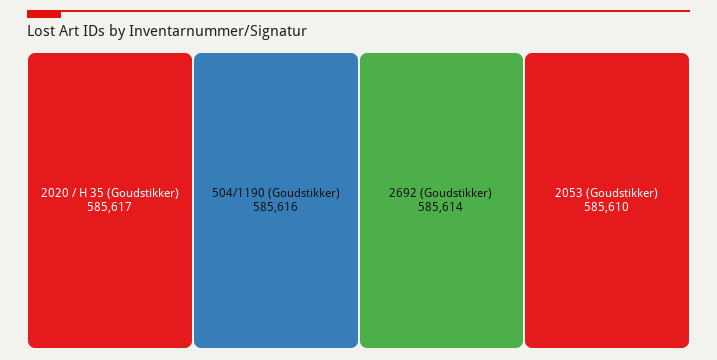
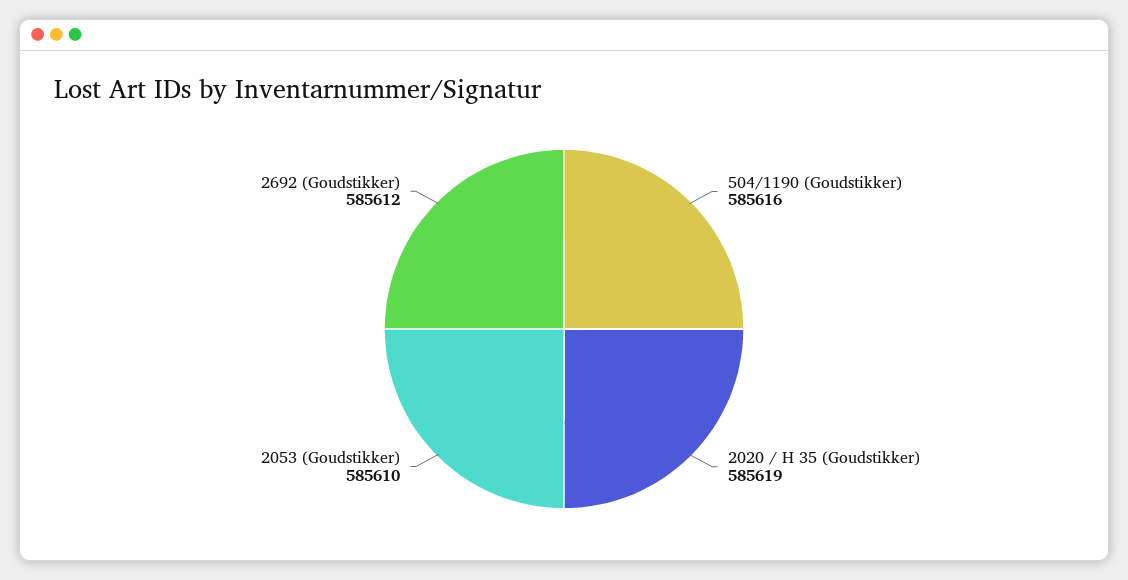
2020 / H 35 (Goudstikker): 585617 -> 585619
2692 (Goudstikker): 585614 -> 585612

